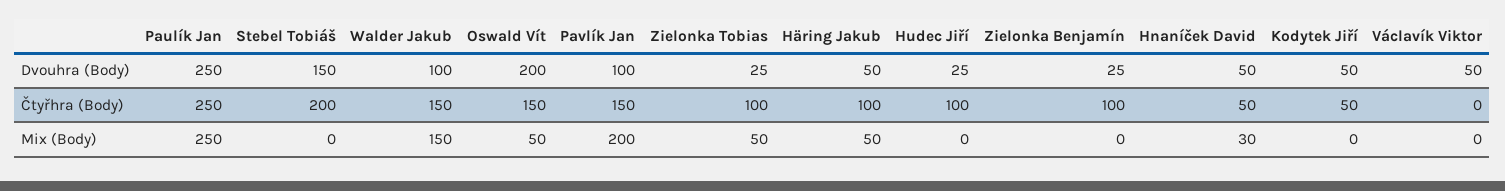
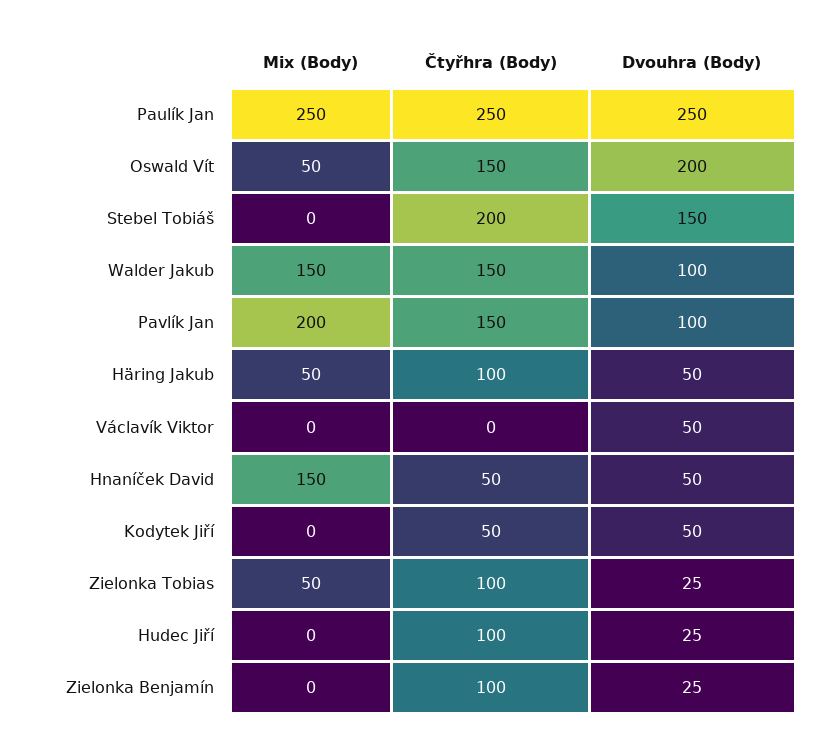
Hnaníček David, Mix (Body): 30 -> 150

